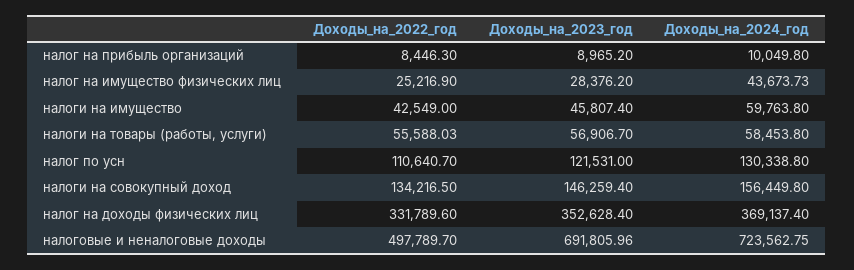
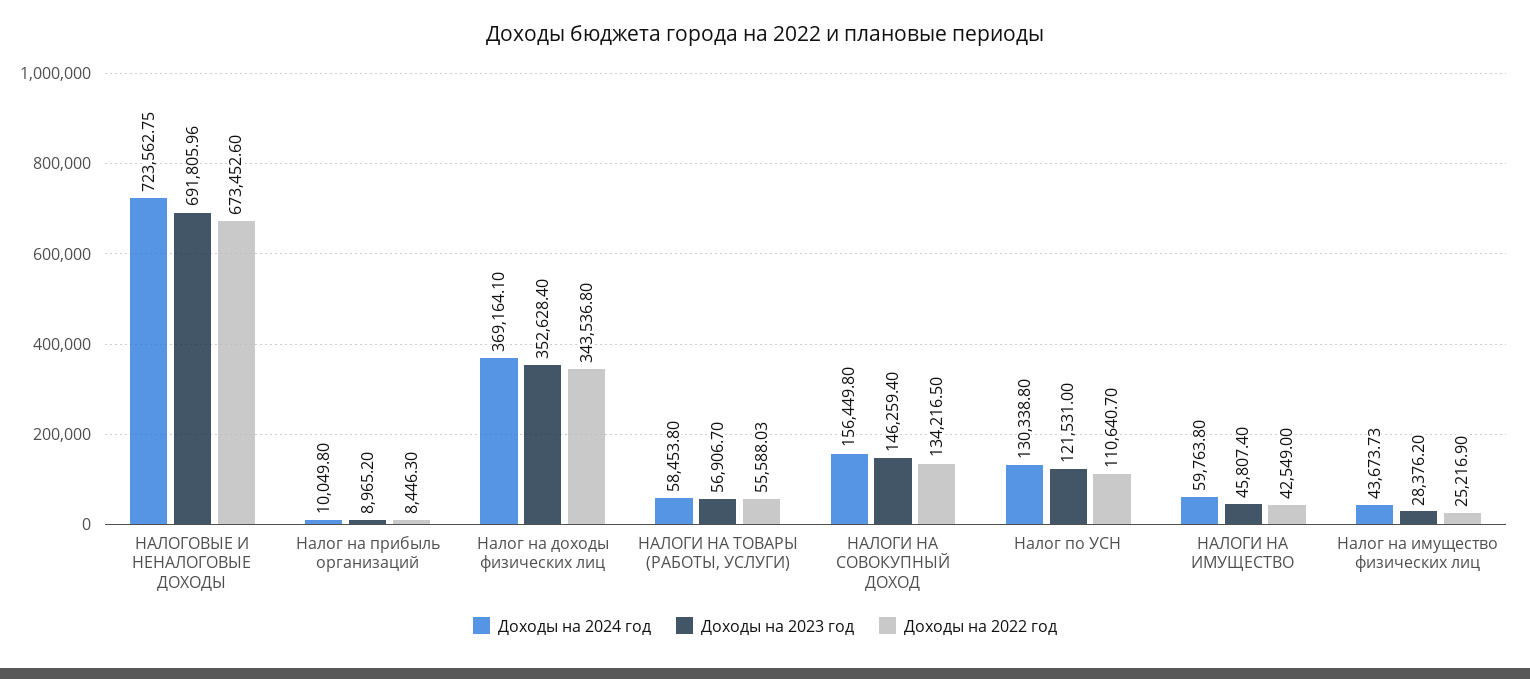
Доходы_на_2022_год, налог на доходы физических лиц: 331789.6 -> 343536.8
Доходы_на_2024_год, налог на доходы физических лиц: 369137.4 -> 369164.1
Доходы_на_2022_год, налоговые и неналоговые доходы: 497789.7 -> 673452.6

